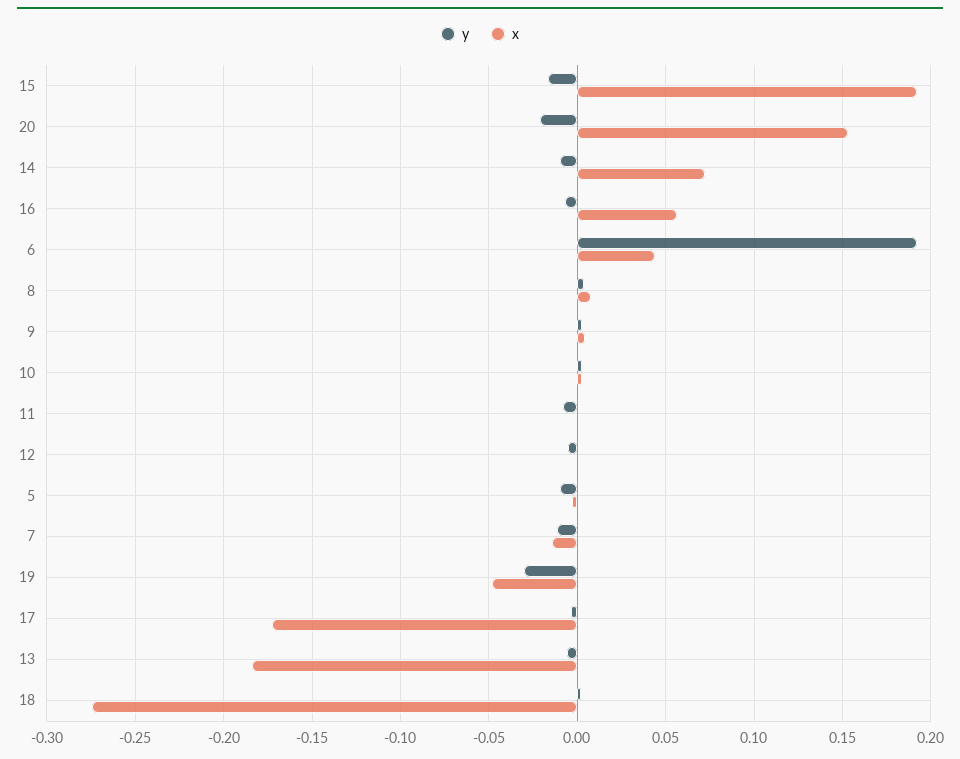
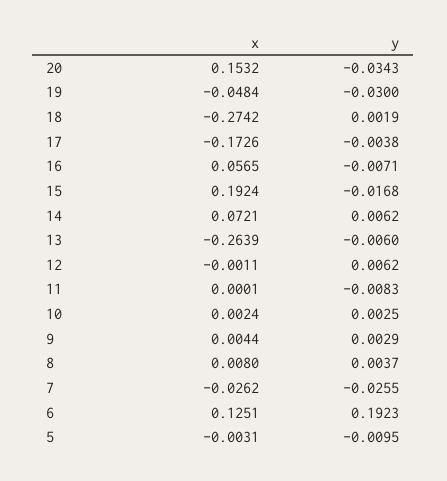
y, 20: -0.02 -> -0.0343
y, 14: -0.01 -> 0.0062
x, 6: 0.045 -> 0.1251
y, 12: -0.005 -> 0.0062
y, 7: -0.01 -> -0.0255
x, 7: -0.015 -> -0.0262
x, 13: -0.185 -> -0.2639

